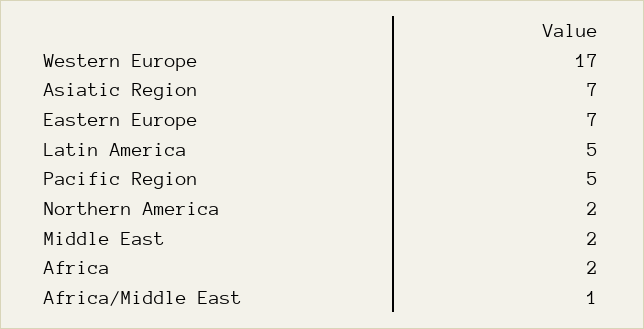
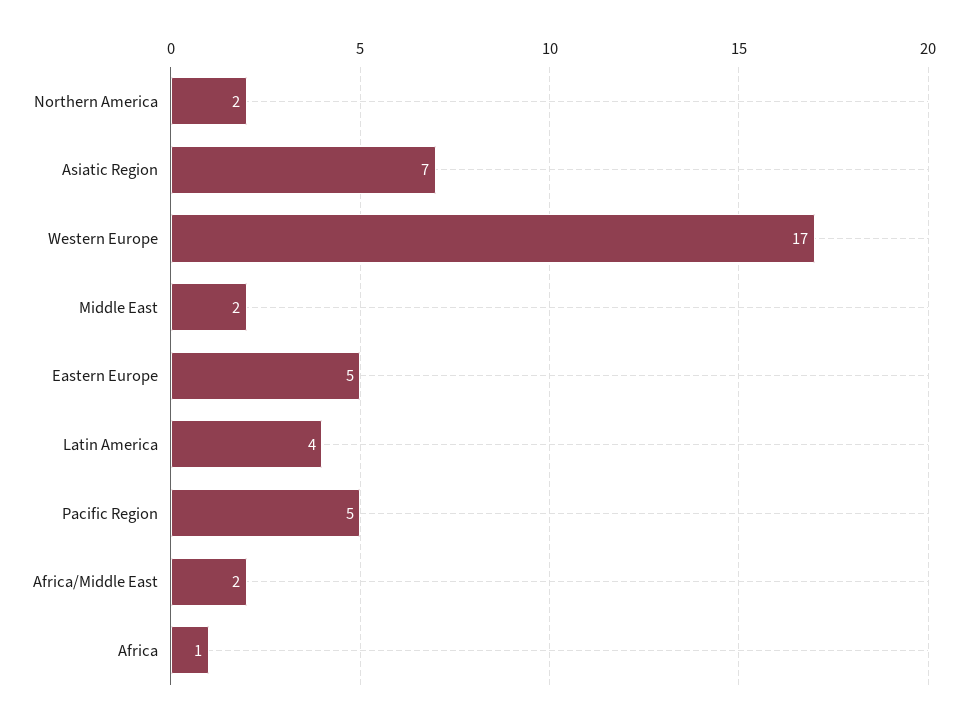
Eastern Europe: 7 -> 5
Latin America: 5 -> 4
Africa: 2 -> 1
Africa/Middle East: 1 -> 2

